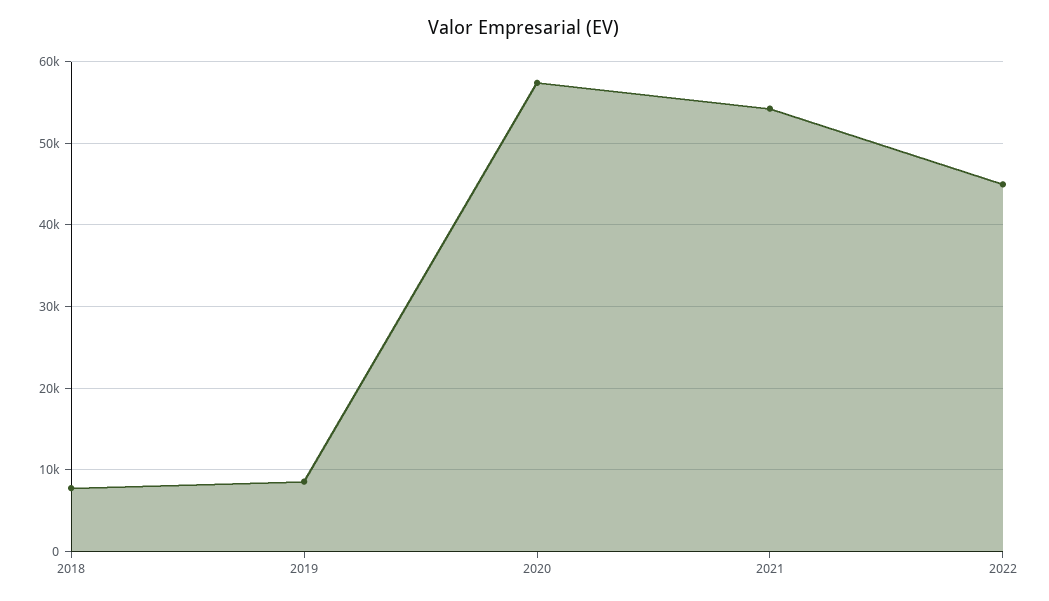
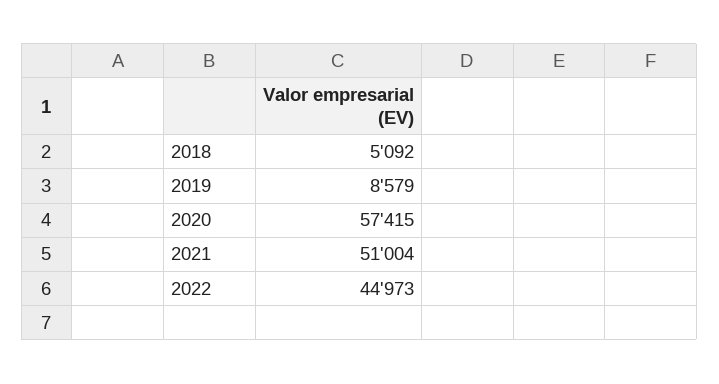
2018: 8000 -> 5092
2021: 54000 -> 51004

